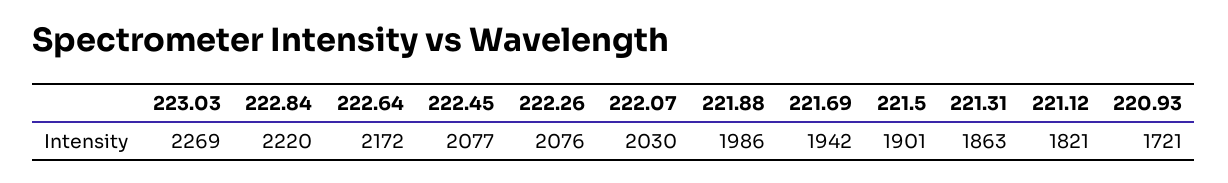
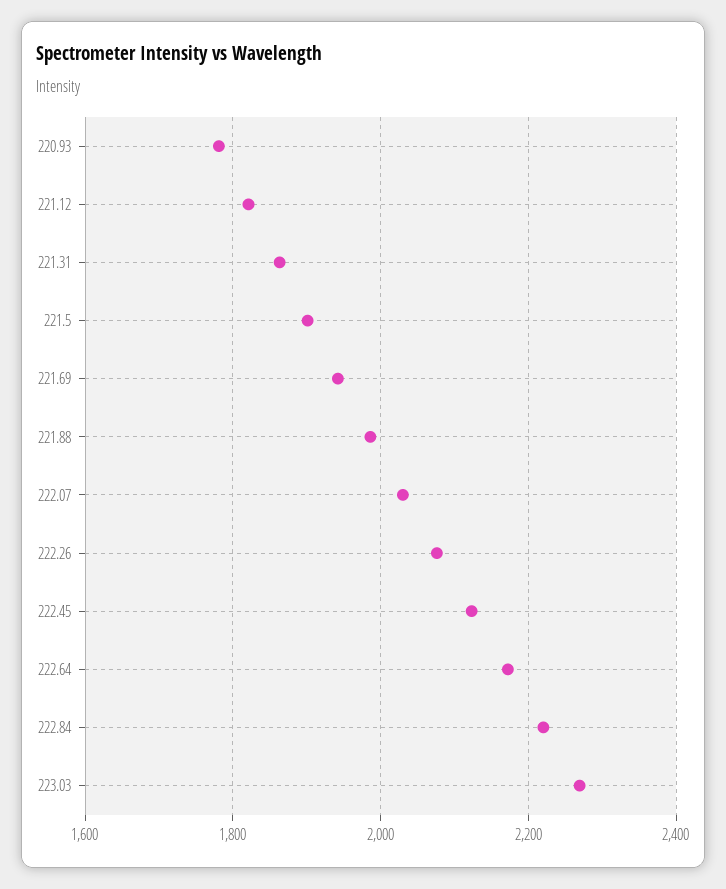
222.45: 2077 -> 2120
220.93: 1721 -> 1780

